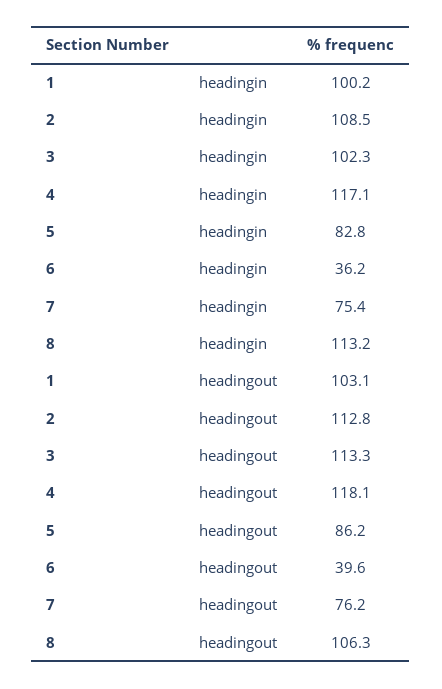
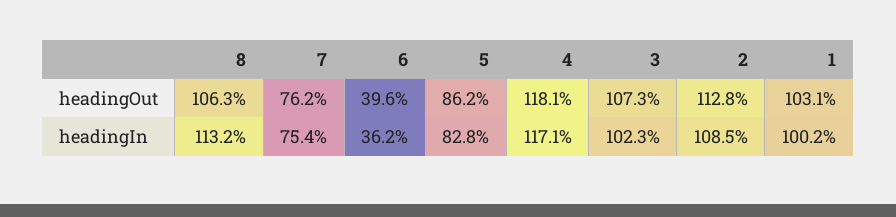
3, headingout: 113.3 -> 107.3

